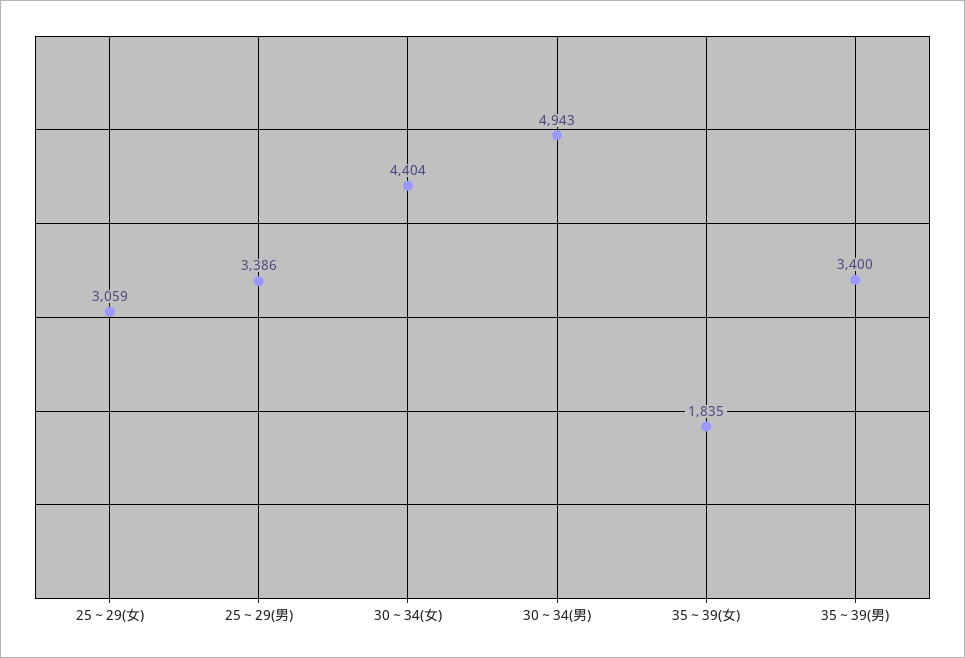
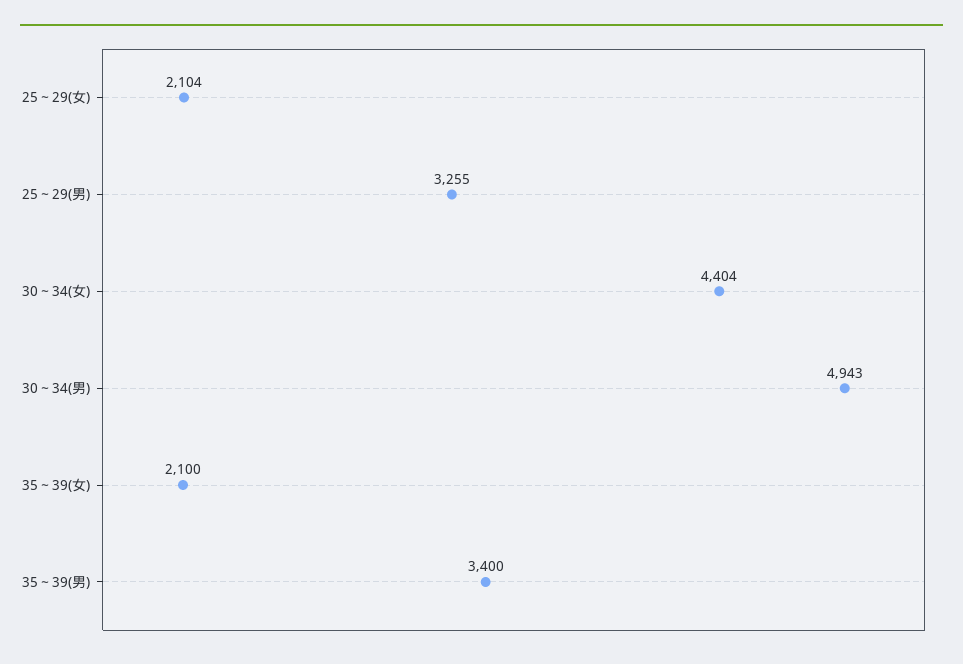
25～29(女): 3059 -> 2104
25～29(男): 3386 -> 3255
35～39(女): 1835 -> 2100

